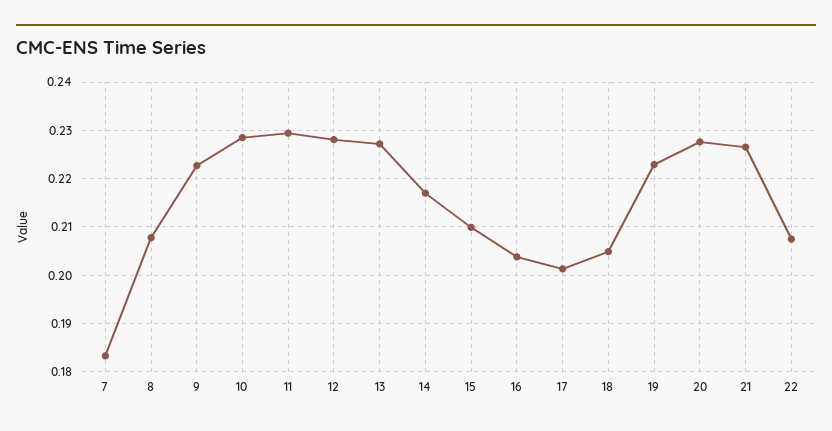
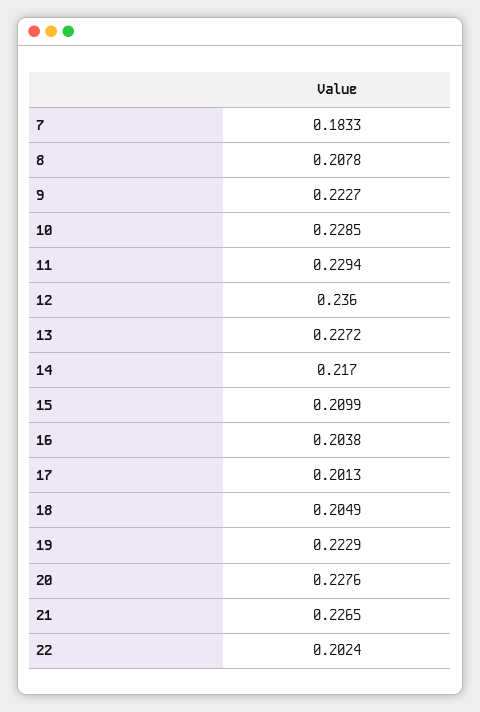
12: 0.228 -> 0.236
22: 0.208 -> 0.2024

